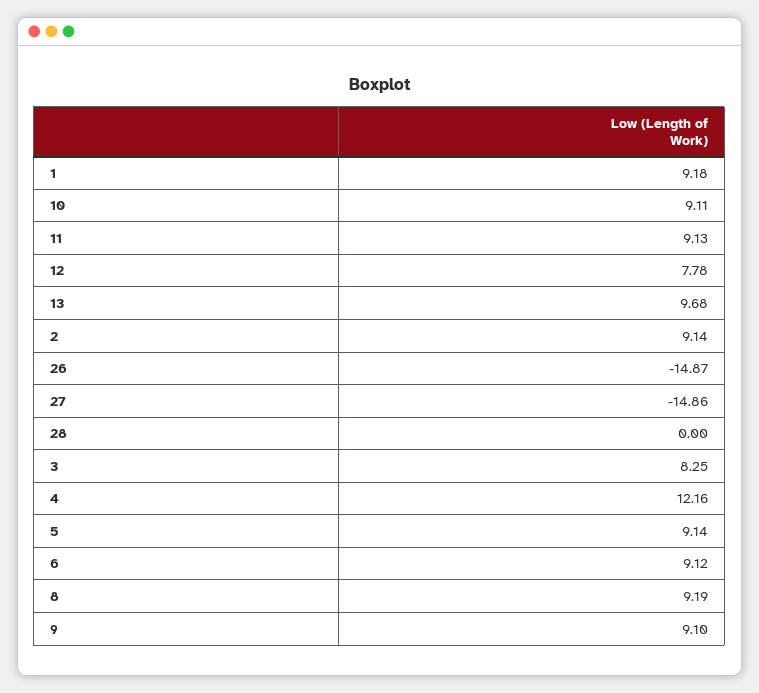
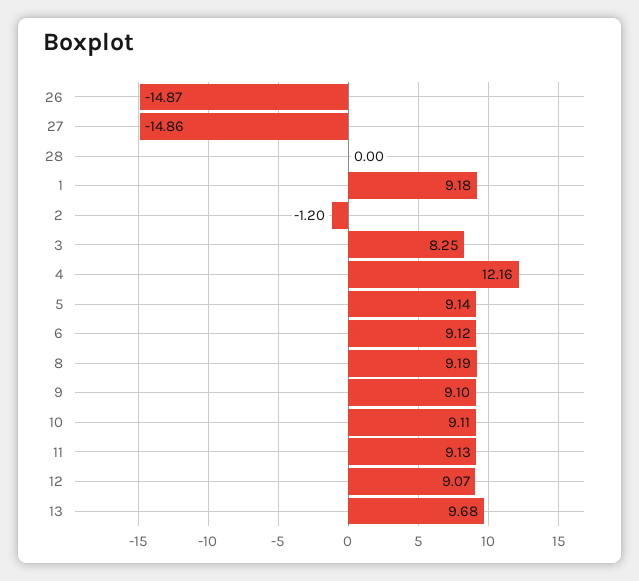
12: 7.78 -> 9.07
2: 9.14 -> -1.2

